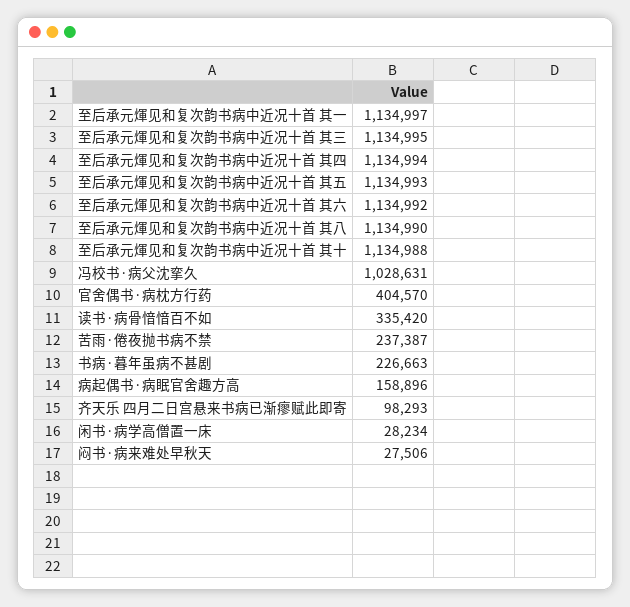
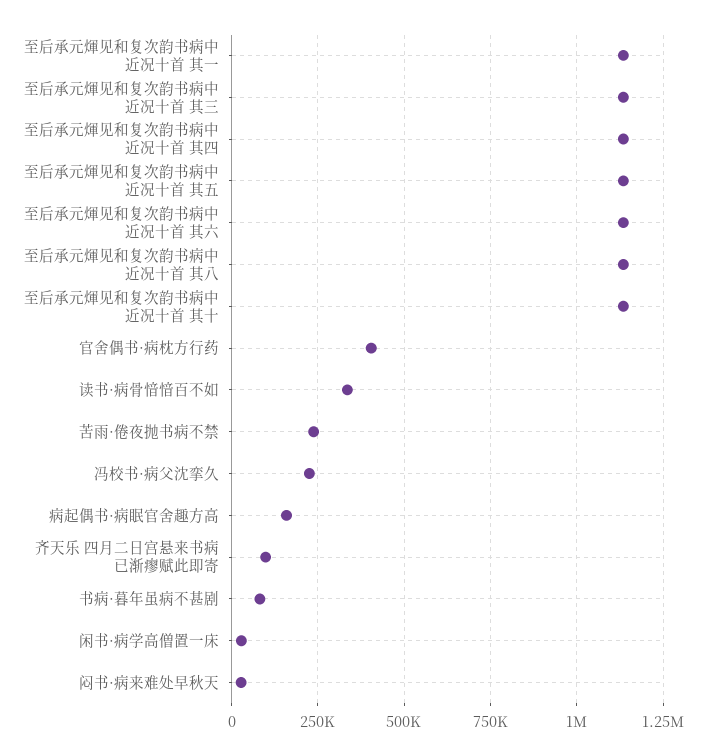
冯校书·病父沈挛久: 1028631 -> 225000
书病·暮年虽病不甚剧: 226663 -> 75000

